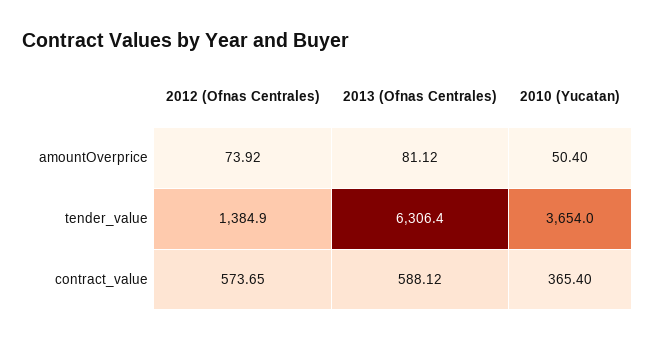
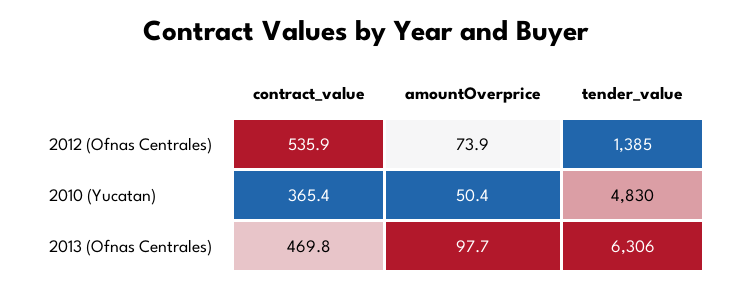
2013 (Ofnas Centrales), amountOverprice: 81.12 -> 97.7
2010 (Yucatan), tender_value: 3654 -> 4830
2012 (Ofnas Centrales), contract_value: 573.65 -> 535.9
2013 (Ofnas Centrales), contract_value: 588.12 -> 469.8

